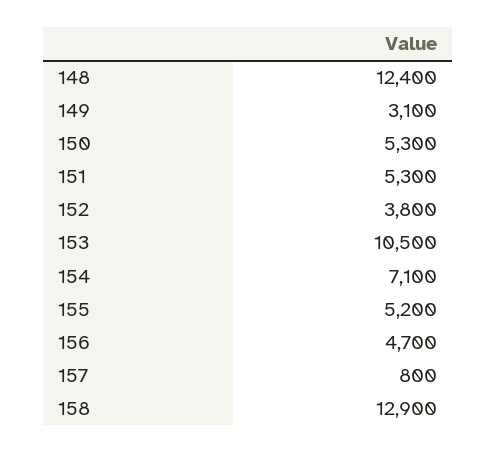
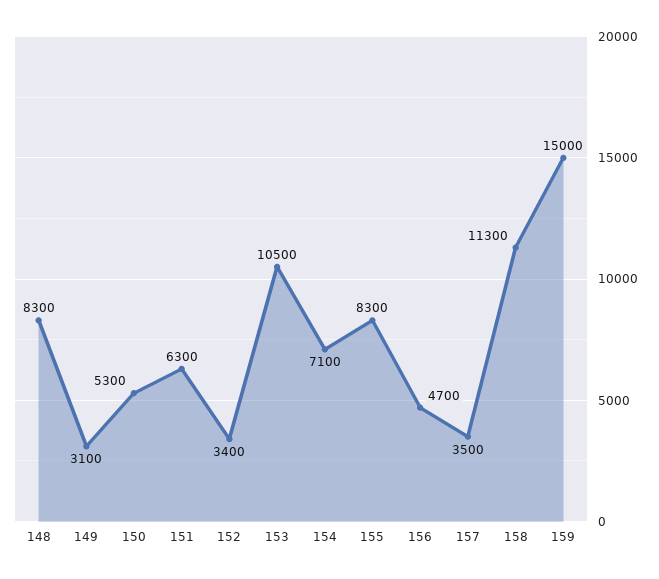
148: 12400 -> 8300
151: 5300 -> 6300
152: 3800 -> 3400
155: 5200 -> 8300
157: 800 -> 3500
158: 12900 -> 11300
159: none -> 15000

